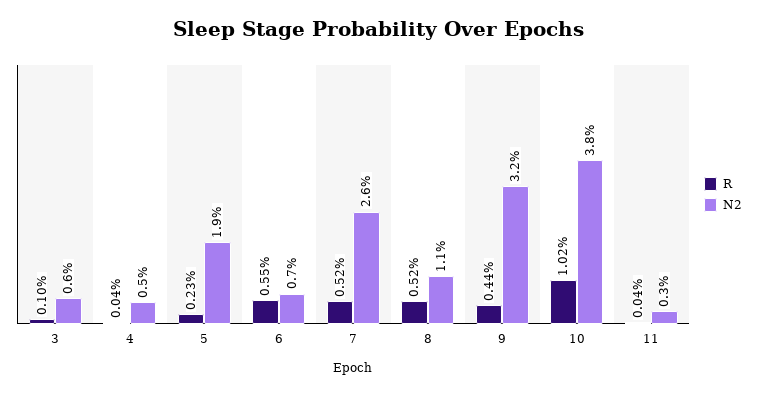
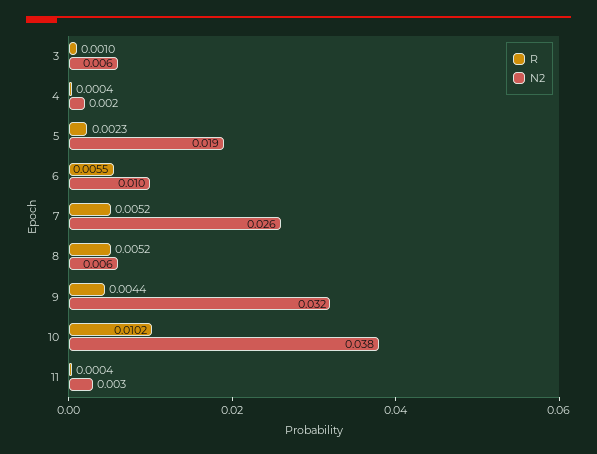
N2, 4: 0.005 -> 0.002
N2, 6: 0.007 -> 0.01
N2, 8: 0.011 -> 0.006

